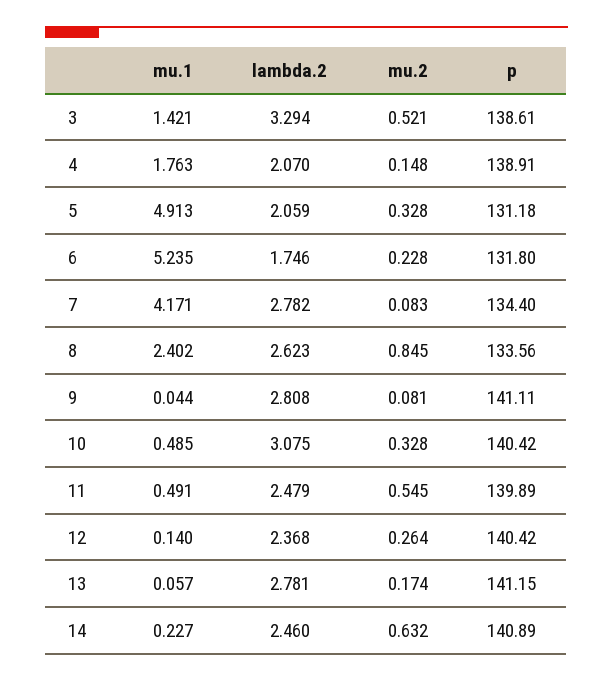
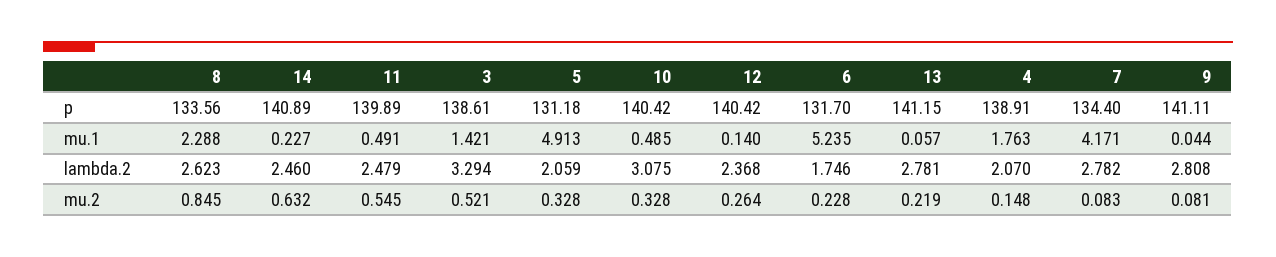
p, 6: 131.8 -> 131.7
mu.1, 8: 2.402 -> 2.288
mu.2, 13: 0.174 -> 0.219

